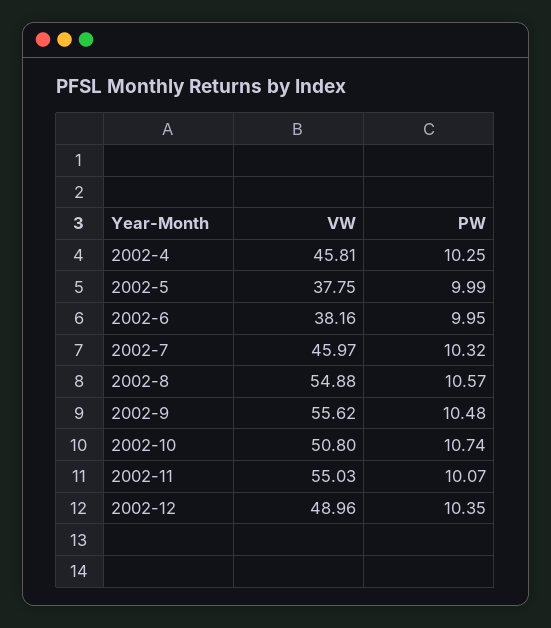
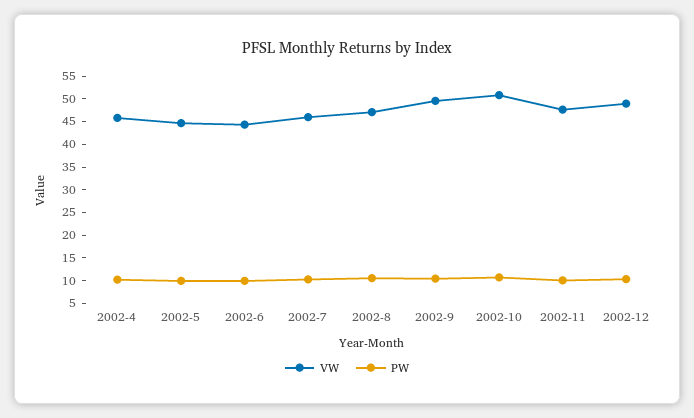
VW, 2002-5: 37.75 -> 45
VW, 2002-6: 38.16 -> 45
VW, 2002-8: 54.88 -> 47.5
VW, 2002-9: 55.62 -> 50
VW, 2002-11: 55.03 -> 47.5

